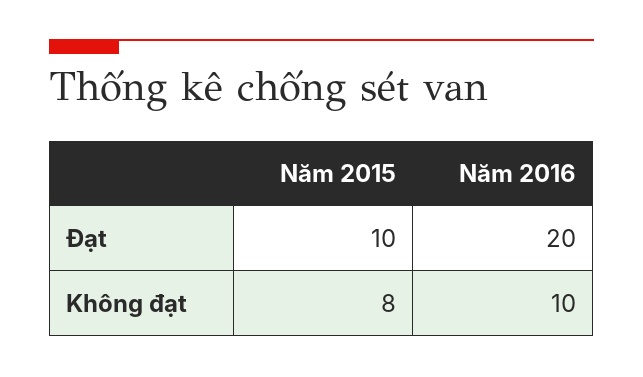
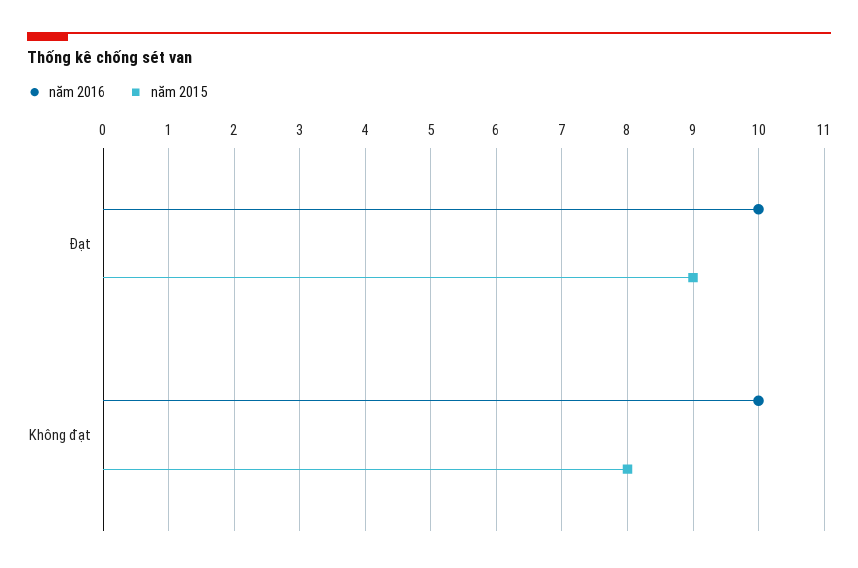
Năm 2015, Đạt: 10 -> 9
Năm 2016, Đạt: 20 -> 10

